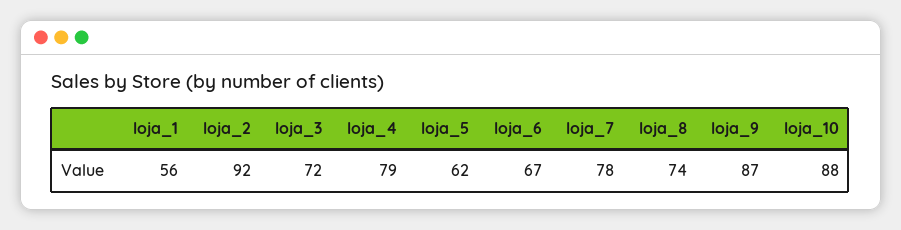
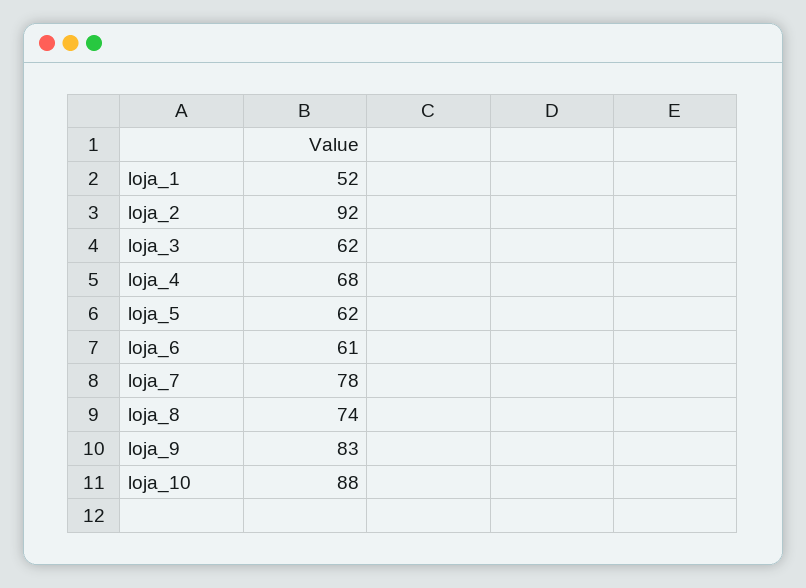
loja_1: 56 -> 52
loja_3: 72 -> 62
loja_4: 79 -> 68
loja_6: 67 -> 61
loja_9: 87 -> 83

